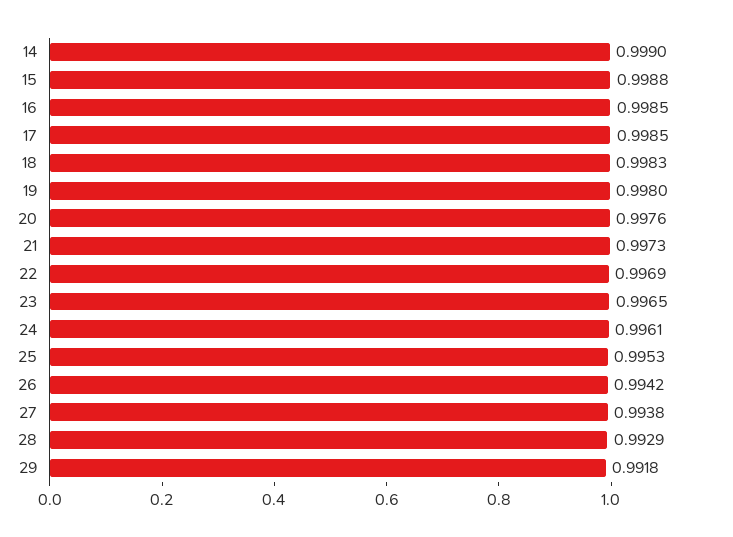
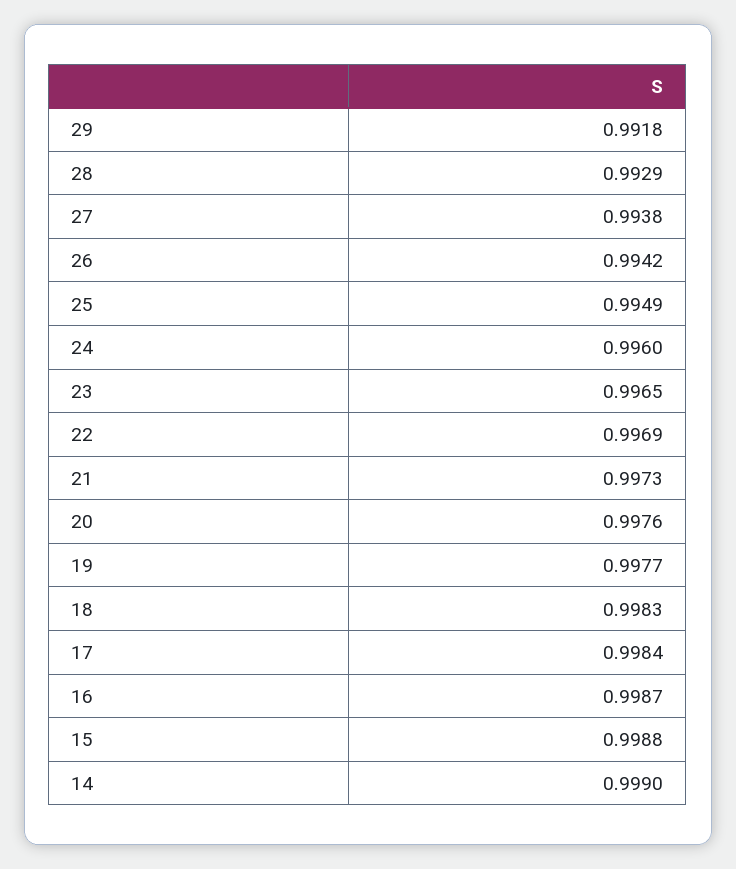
16: 0.9985 -> 0.9987
17: 0.9985 -> 0.9984
19: 0.998 -> 0.9977
24: 0.9961 -> 0.996
25: 0.9953 -> 0.9949

